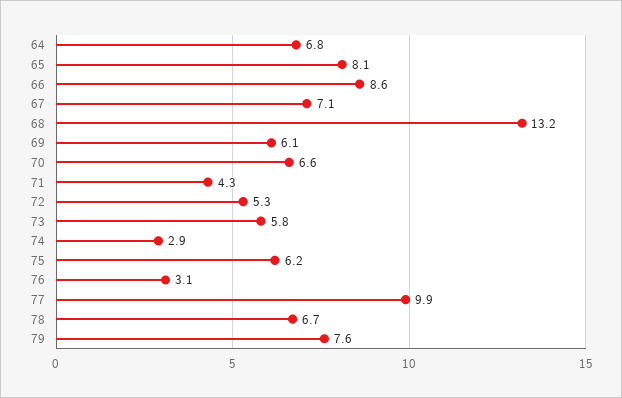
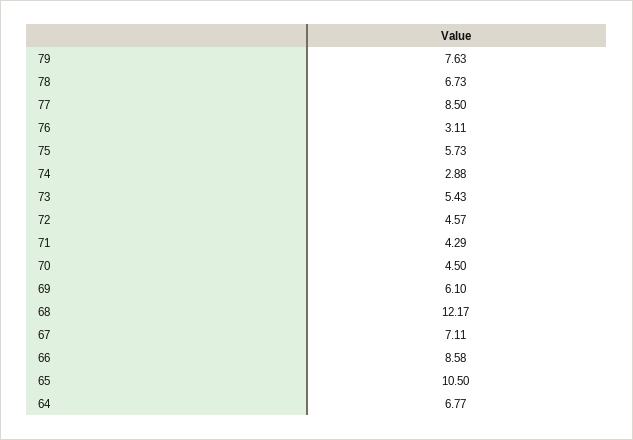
65: 8.1 -> 10.5
68: 13.2 -> 12.17
70: 6.6 -> 4.5
72: 5.3 -> 4.57
73: 5.8 -> 5.43
75: 6.2 -> 5.73
77: 9.9 -> 8.5

